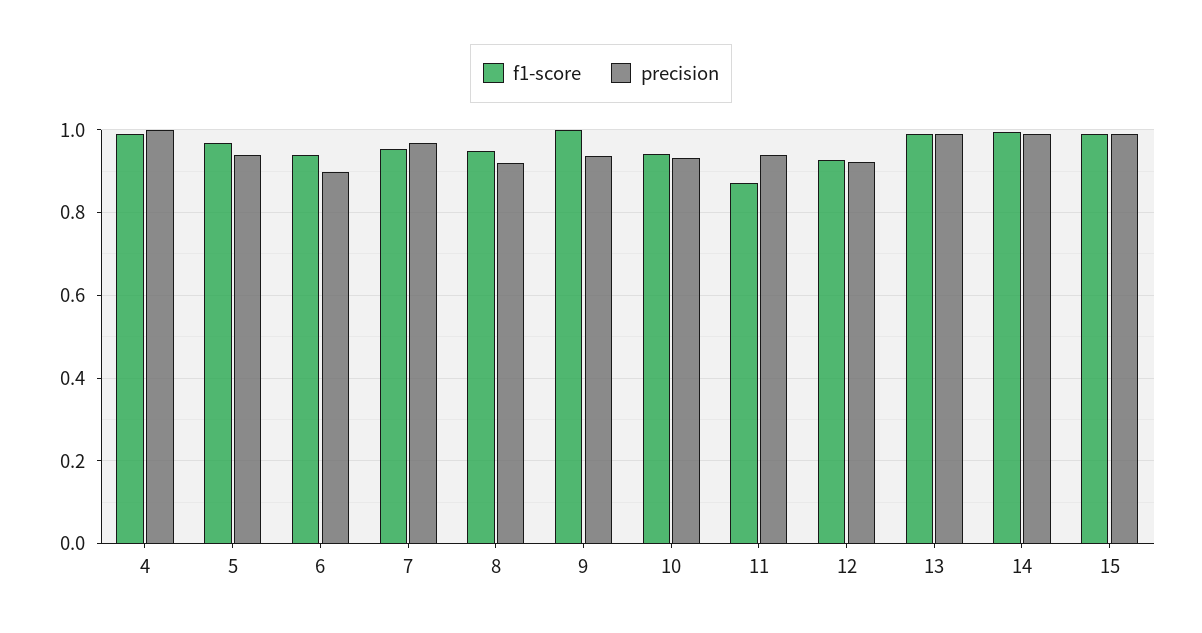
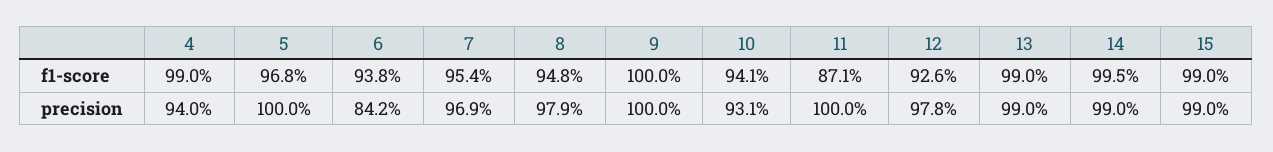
precision, 4: 1 -> 0.94
precision, 5: 0.94 -> 1
precision, 6: 0.9 -> 0.842
precision, 8: 0.92 -> 0.979
precision, 9: 0.94 -> 1
precision, 11: 0.94 -> 1
precision, 12: 0.92 -> 0.978

